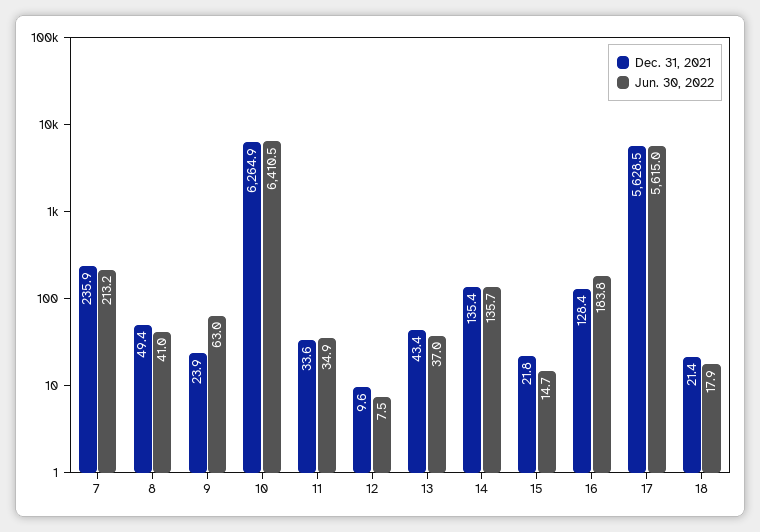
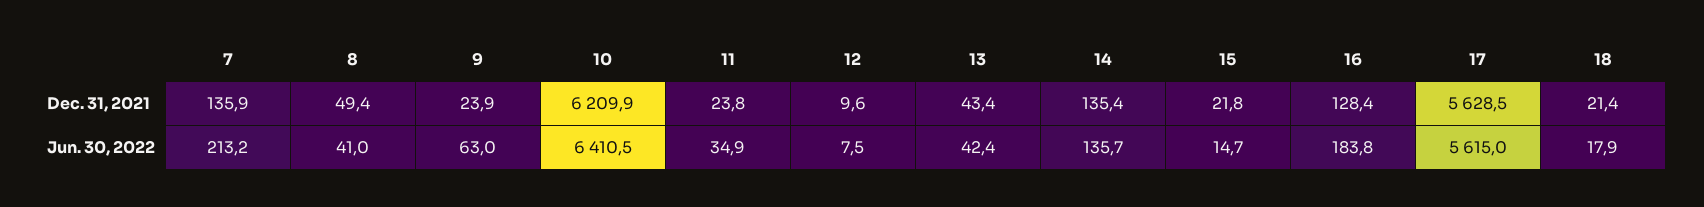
Dec. 31, 2021, 7: 235.9 -> 135.9
Dec. 31, 2021, 10: 6264.9 -> 6209.9
Dec. 31, 2021, 11: 33.6 -> 23.8
Jun. 30, 2022, 13: 37 -> 42.4

